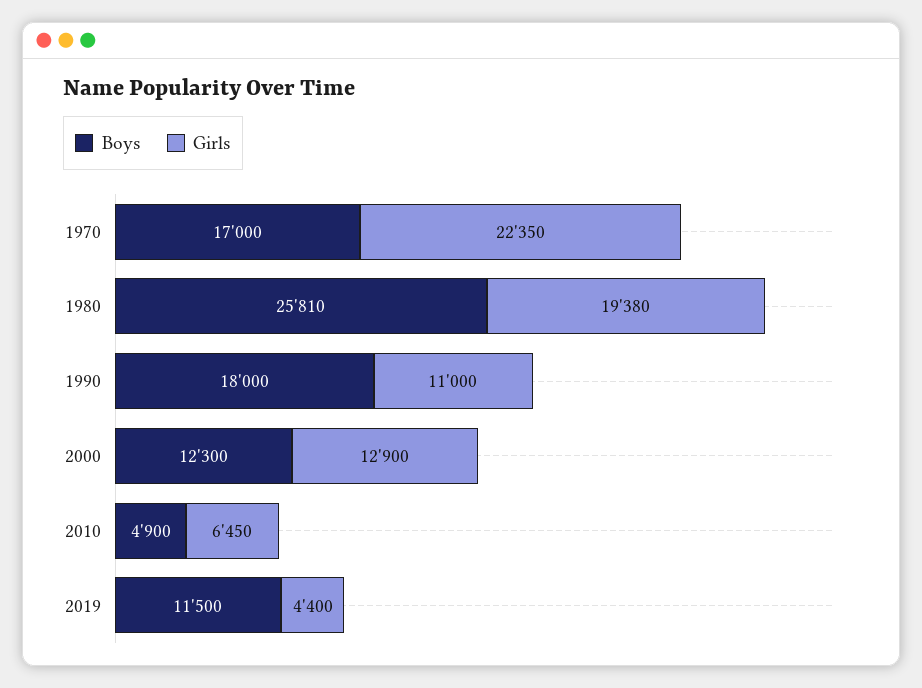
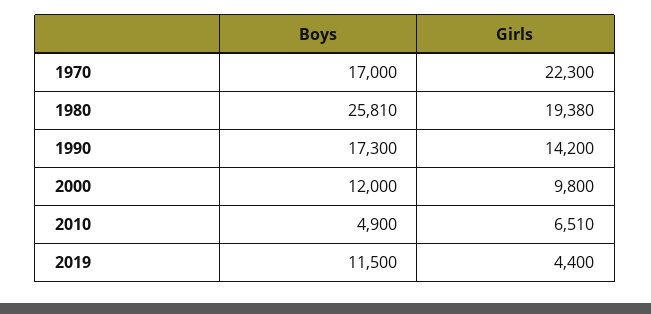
Girls, 1970: 22350 -> 22300
Boys, 1990: 18000 -> 17300
Girls, 1990: 11000 -> 14200
Boys, 2000: 12300 -> 12000
Girls, 2000: 12900 -> 9800
Girls, 2010: 6450 -> 6510

